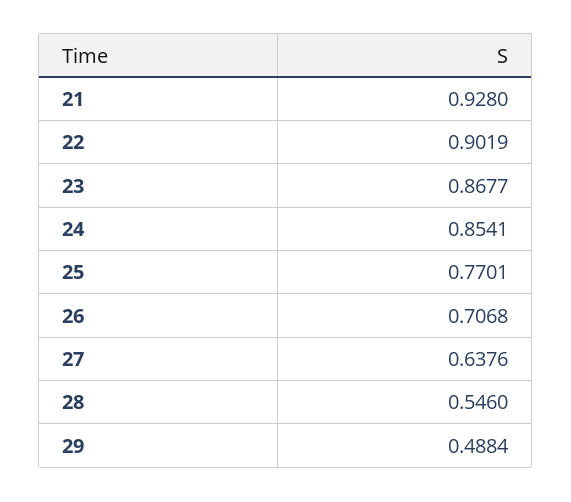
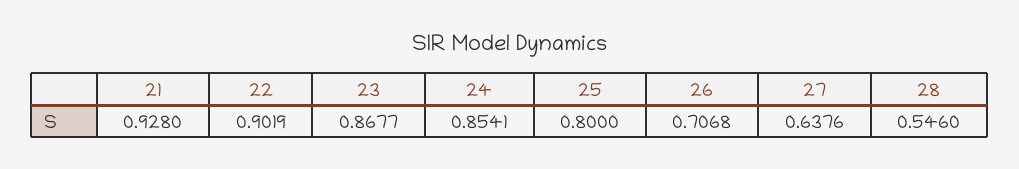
25: 0.7701 -> 0.8
29: 0.4884 -> none

